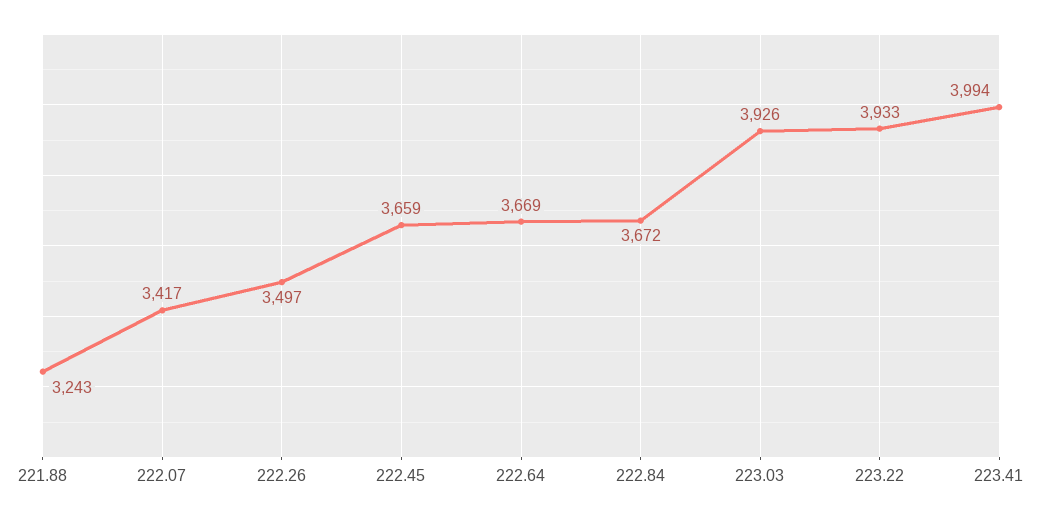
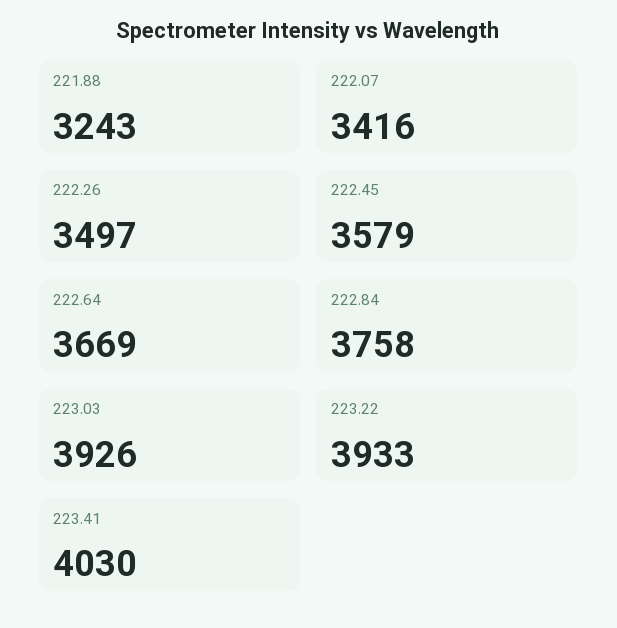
222.07: 3417 -> 3416
222.45: 3659 -> 3579
222.84: 3672 -> 3758
223.41: 3994 -> 4030

